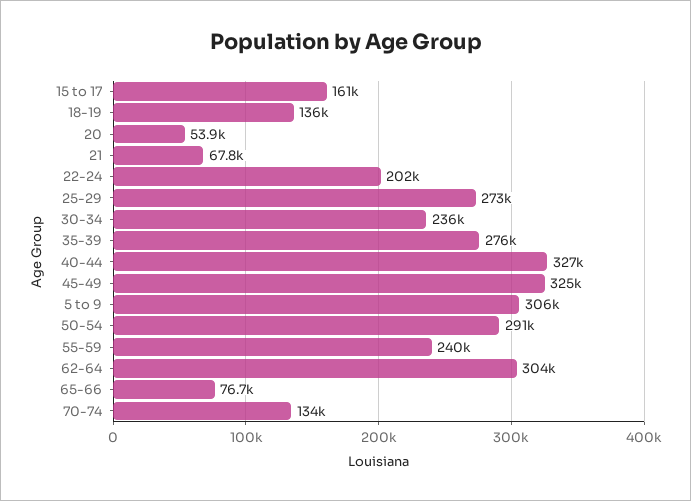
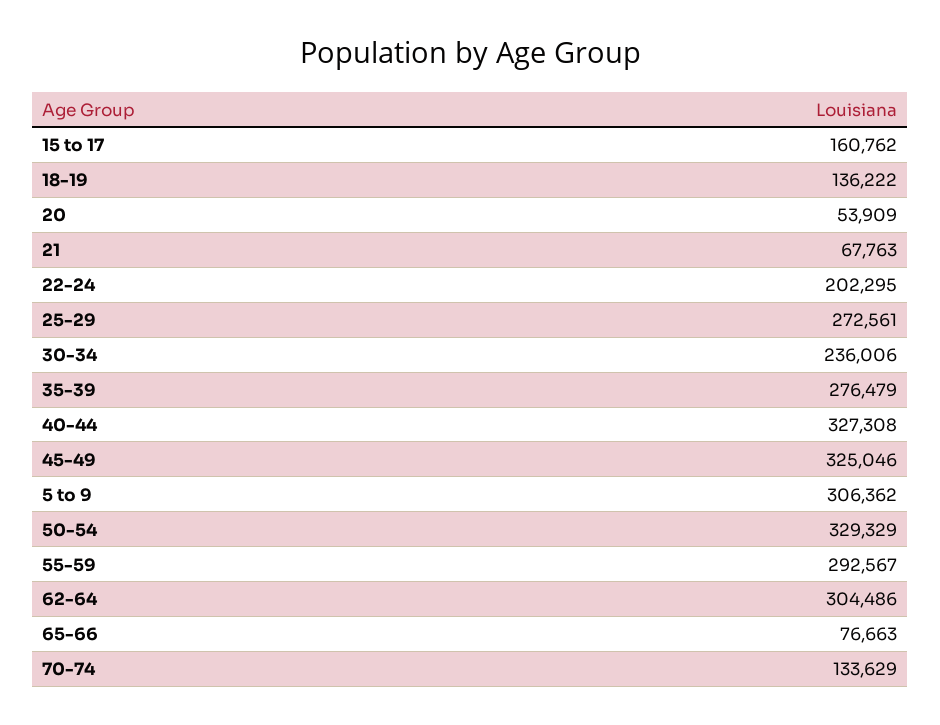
50-54: 291000 -> 329329
55-59: 240000 -> 292567

